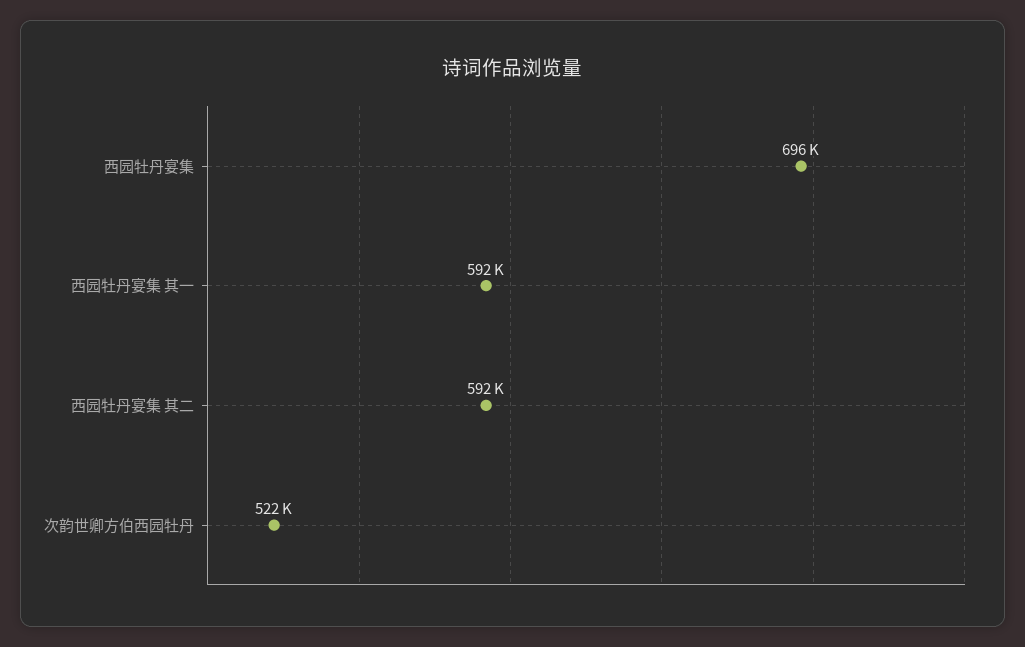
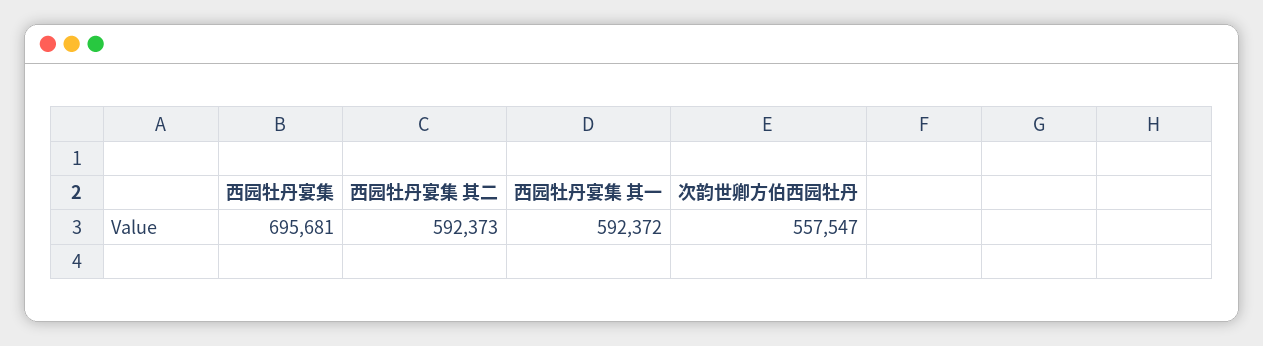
次韵世卿方伯西园牡丹: 522000 -> 557547

